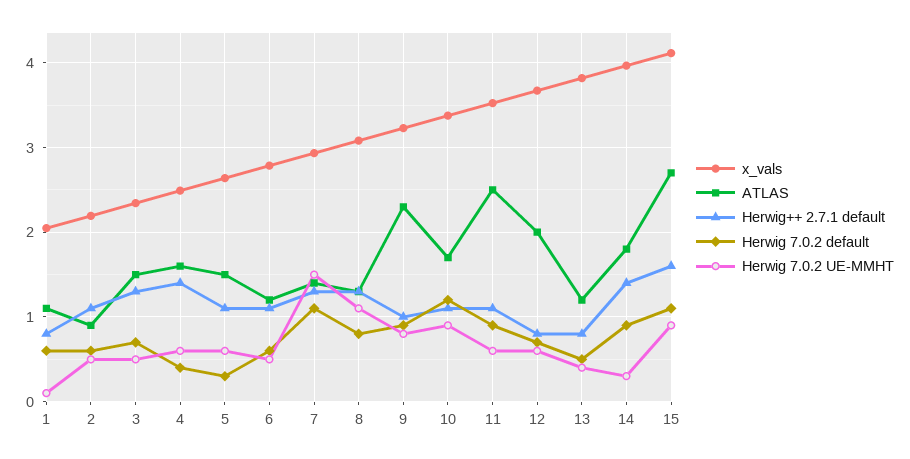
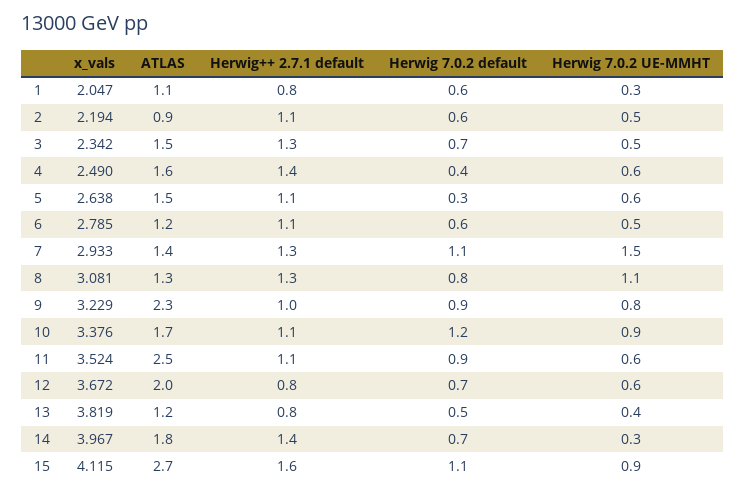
Herwig 7.0.2 UE-MMHT, 1: 0.1 -> 0.3
Herwig 7.0.2 default, 14: 0.9 -> 0.7

